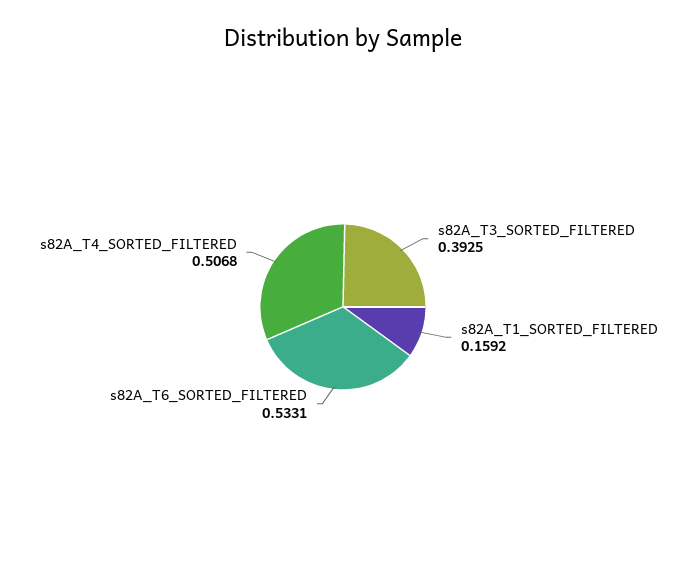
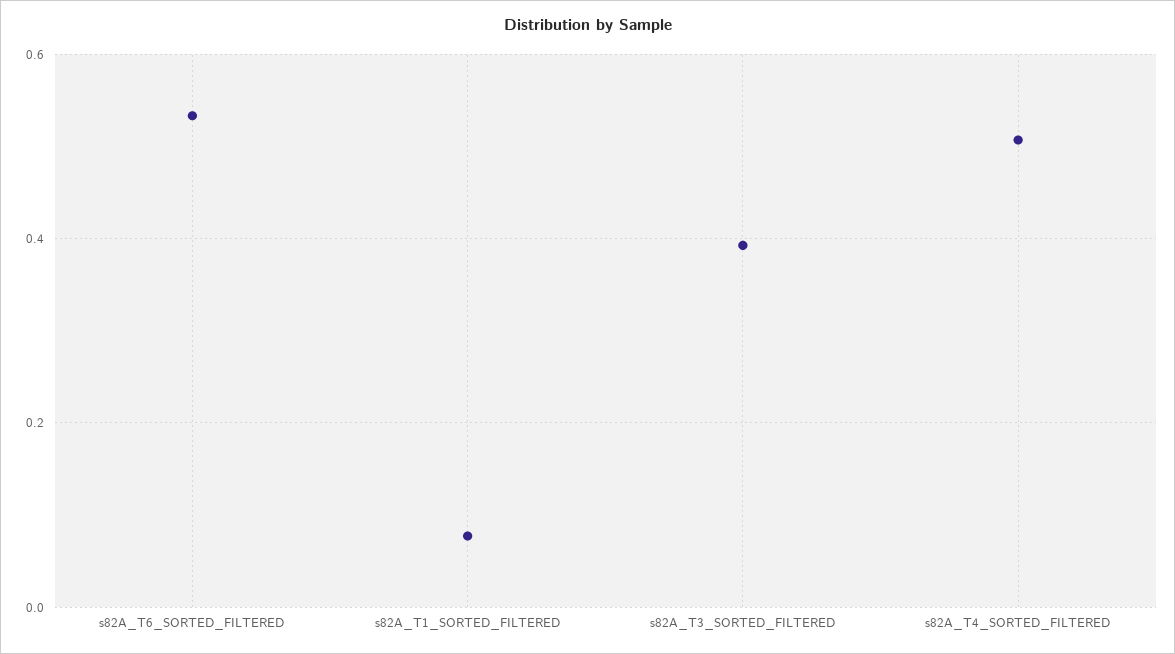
s82A_T1_SORTED_FILTERED: 0.1592 -> 0.08

